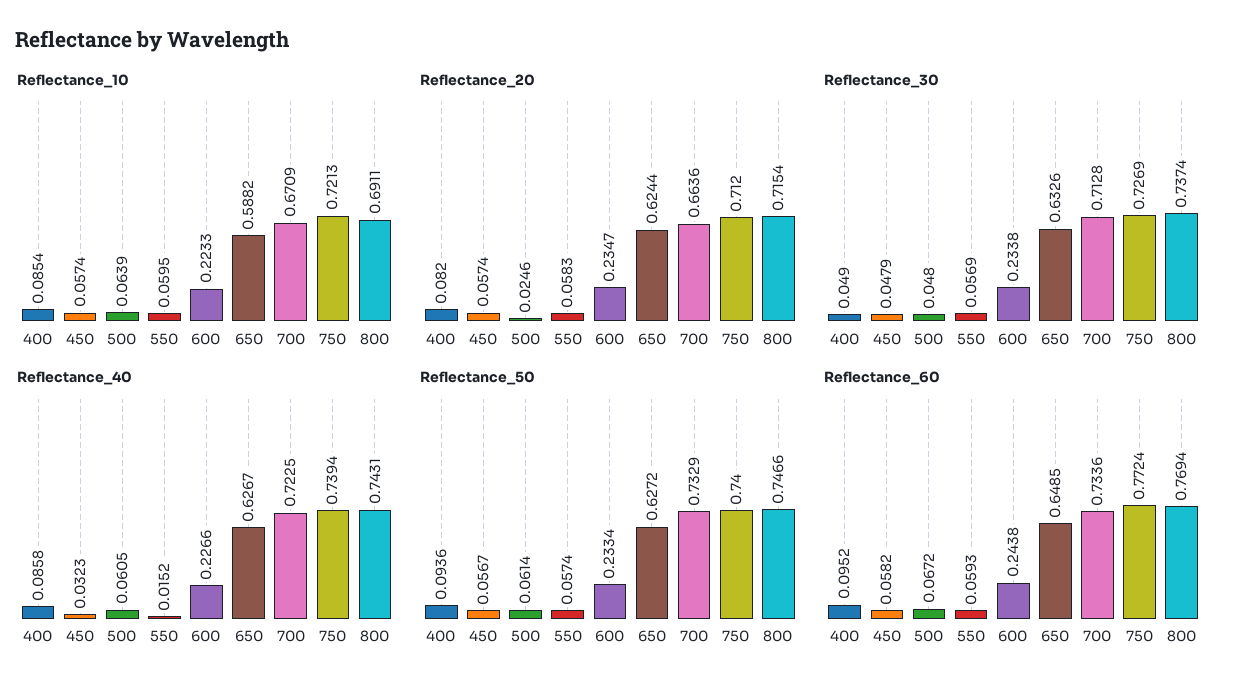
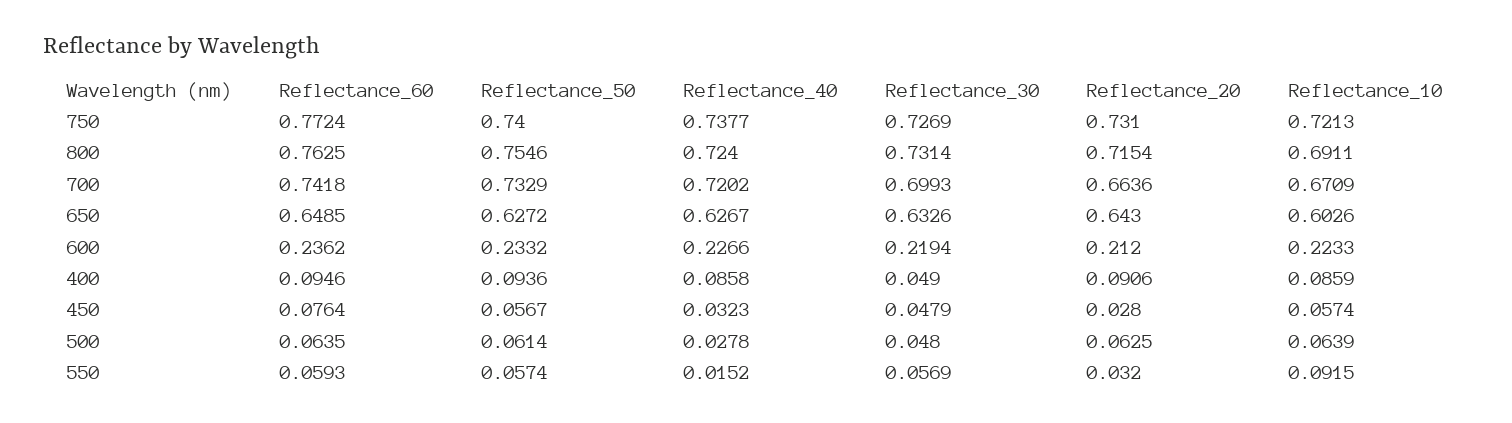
Reflectance_10, 400: 0.0854 -> 0.0859
Reflectance_10, 550: 0.0595 -> 0.0915
Reflectance_10, 650: 0.5882 -> 0.6026
Reflectance_20, 400: 0.082 -> 0.0906
Reflectance_20, 450: 0.0574 -> 0.028
Reflectance_20, 500: 0.0246 -> 0.0625
Reflectance_20, 550: 0.0583 -> 0.032
Reflectance_20, 600: 0.2347 -> 0.212
Reflectance_20, 650: 0.6244 -> 0.643
Reflectance_20, 750: 0.712 -> 0.731
Reflectance_30, 600: 0.2338 -> 0.2194
Reflectance_30, 700: 0.7128 -> 0.6993
Reflectance_30, 800: 0.7374 -> 0.7314
Reflectance_40, 500: 0.0605 -> 0.0278
Reflectance_40, 700: 0.7225 -> 0.7202
Reflectance_40, 750: 0.7394 -> 0.7377
Reflectance_40, 800: 0.7431 -> 0.724
Reflectance_50, 600: 0.2334 -> 0.2332
Reflectance_50, 800: 0.7466 -> 0.7546
Reflectance_60, 400: 0.0952 -> 0.0946
Reflectance_60, 450: 0.0582 -> 0.0764
Reflectance_60, 500: 0.0672 -> 0.0635
Reflectance_60, 600: 0.2438 -> 0.2362
Reflectance_60, 700: 0.7336 -> 0.7418
Reflectance_60, 800: 0.7694 -> 0.7625

